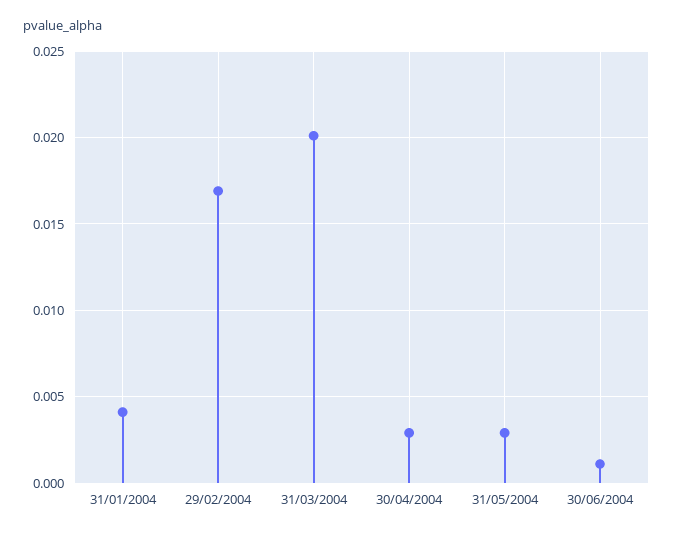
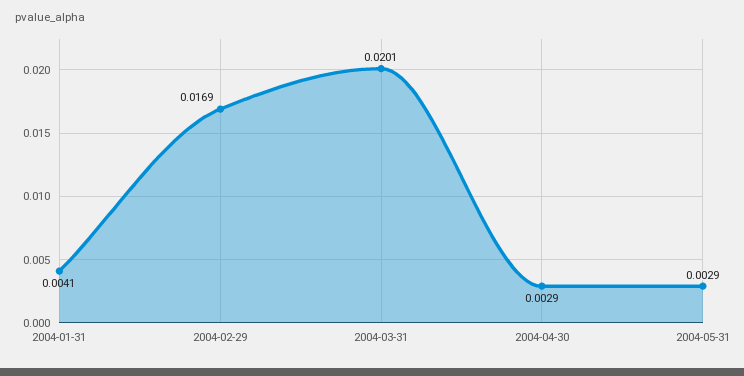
30/06/2004: 0.001 -> none

